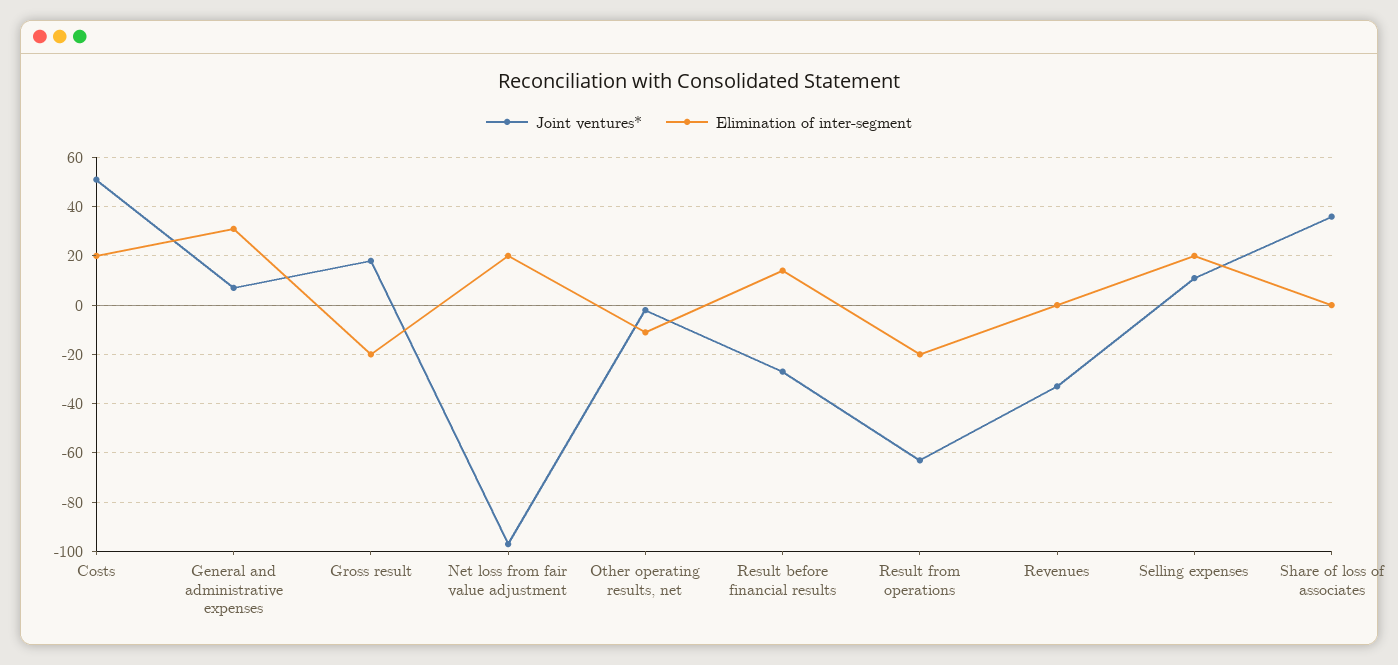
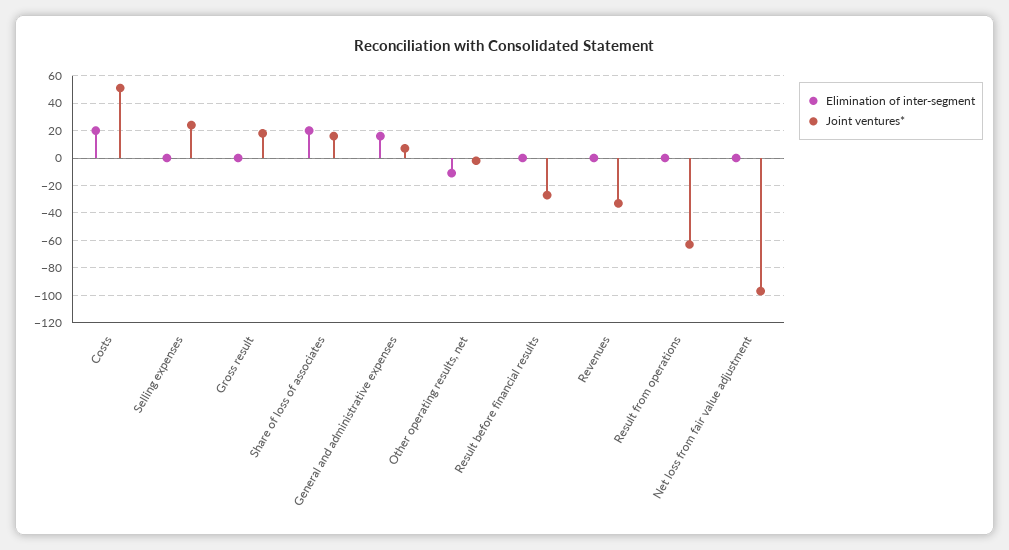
Elimination of inter-segment, General and administrative expenses: 30 -> 15
Elimination of inter-segment, Gross result: -20 -> 0
Elimination of inter-segment, Net loss from fair value adjustment: 20 -> 0
Elimination of inter-segment, Result before financial results: 15 -> 0
Elimination of inter-segment, Result from operations: -20 -> 0
Joint ventures*, Selling expenses: 10 -> 25
Elimination of inter-segment, Selling expenses: 20 -> 0
Joint ventures*, Share of loss of associates: 35 -> 15
Elimination of inter-segment, Share of loss of associates: 0 -> 20

